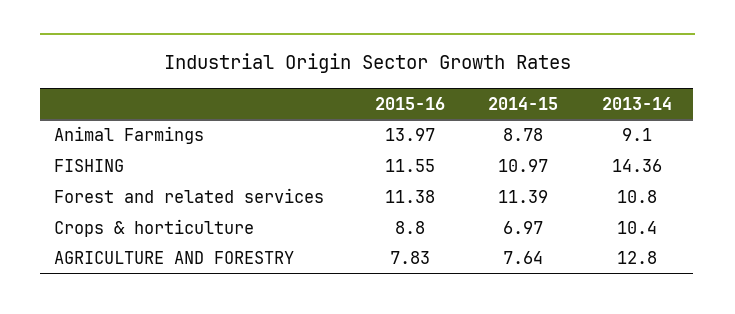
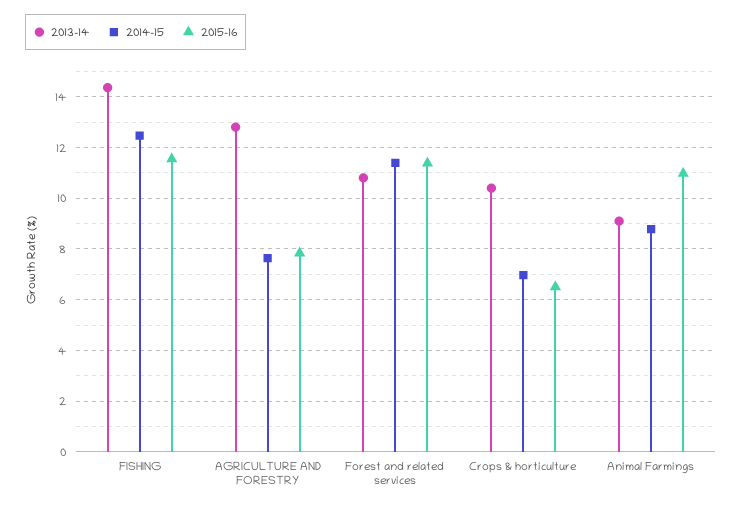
2015-16, Animal Farmings: 13.97 -> 11
2014-15, FISHING: 10.97 -> 12.5
2015-16, Crops & horticulture: 8.8 -> 6.5

